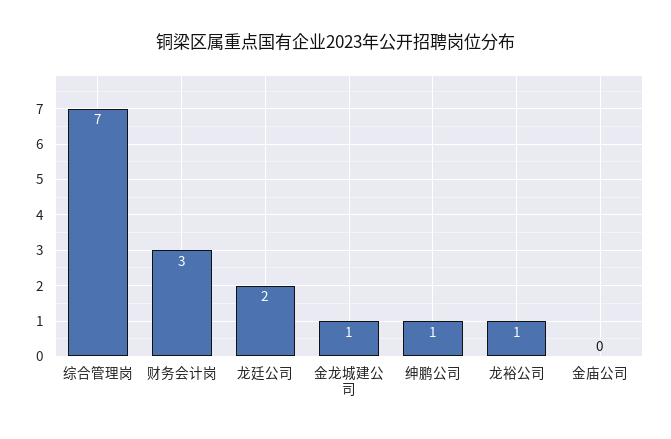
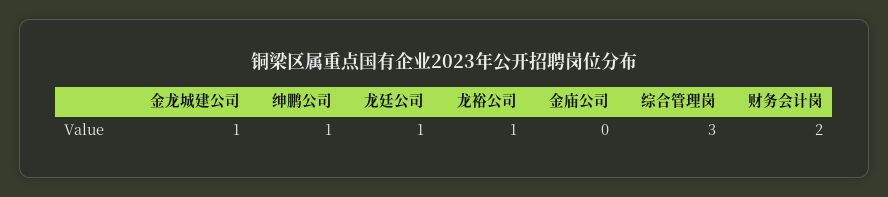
综合管理岗: 7 -> 3
财务会计岗: 3 -> 2
龙廷公司: 2 -> 1

